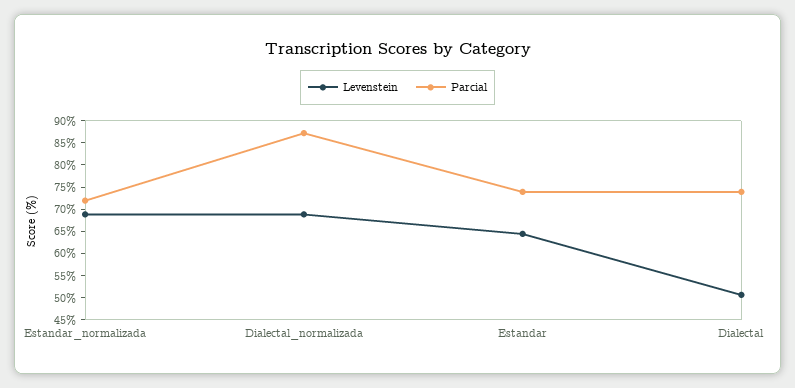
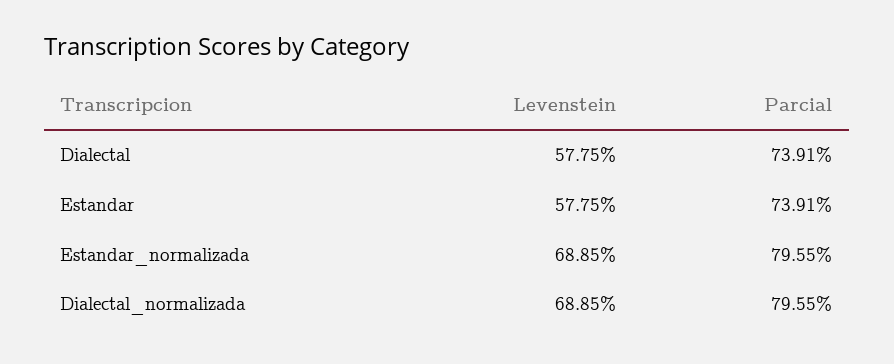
Parcial, Estandar_normalizada: 72.5 -> 79.55
Parcial, Dialectal_normalizada: 87.5 -> 79.55
Levenstein, Estandar: 65 -> 57.75
Levenstein, Dialectal: 50 -> 57.75

